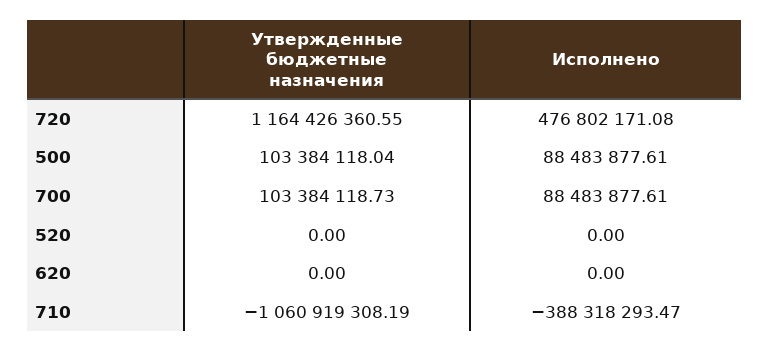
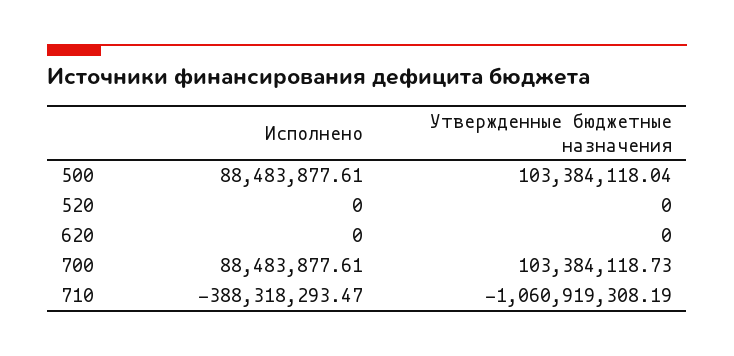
Утвержденные бюджетные назначения, 720: 1164426360.55 -> none
Исполнено, 720: 476802171.08 -> none

